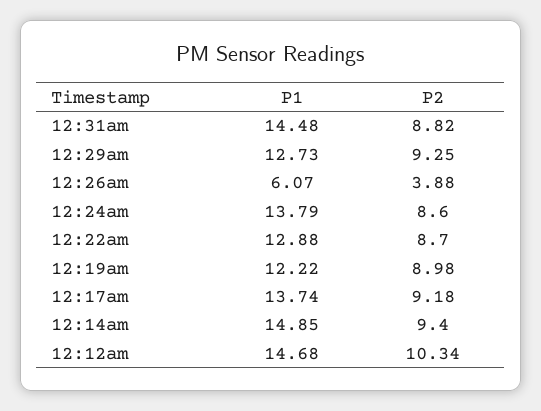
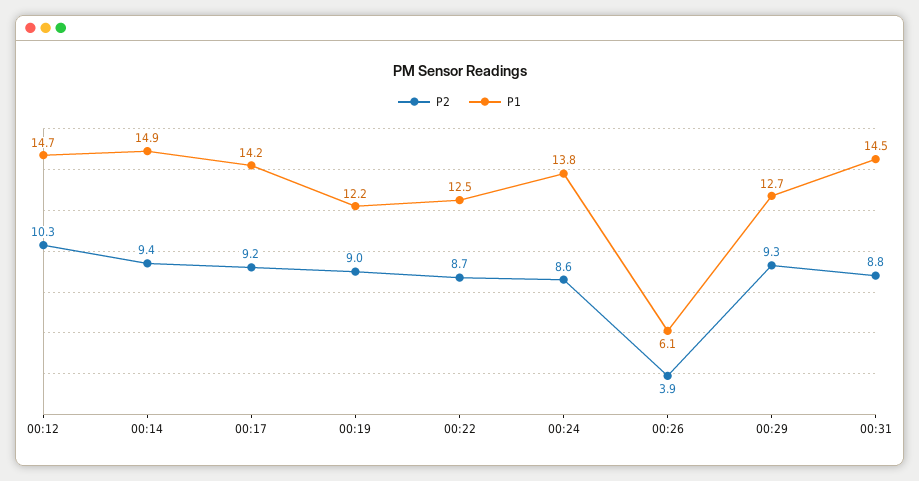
P1, 12:22am: 12.88 -> 12.5
P1, 12:17am: 13.74 -> 14.2

